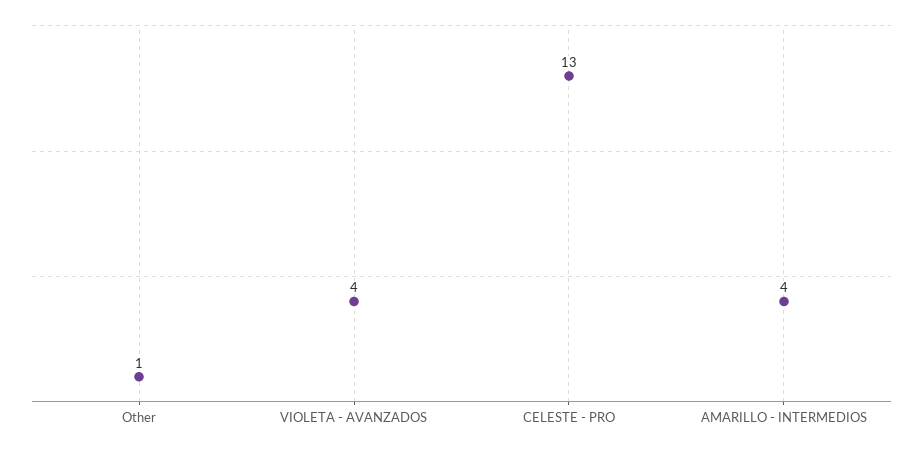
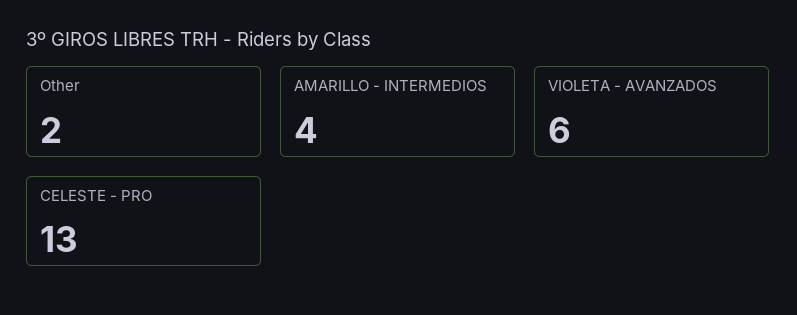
Other: 1 -> 2
VIOLETA - AVANZADOS: 4 -> 6

